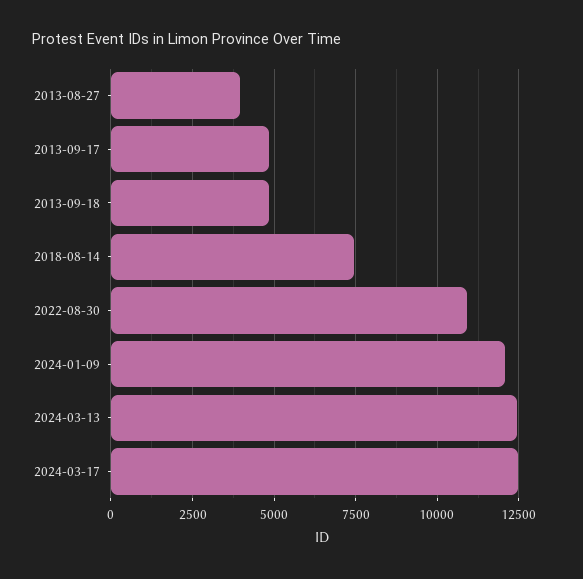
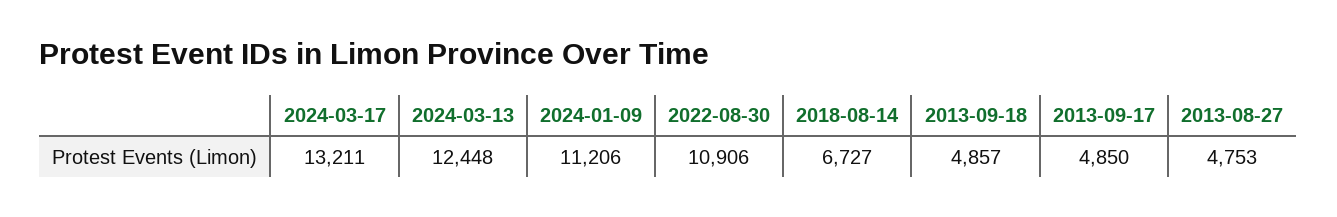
2013-08-27: 4000 -> 4753
2018-08-14: 7500 -> 6727
2024-01-09: 12000 -> 11206
2024-03-17: 12500 -> 13211

